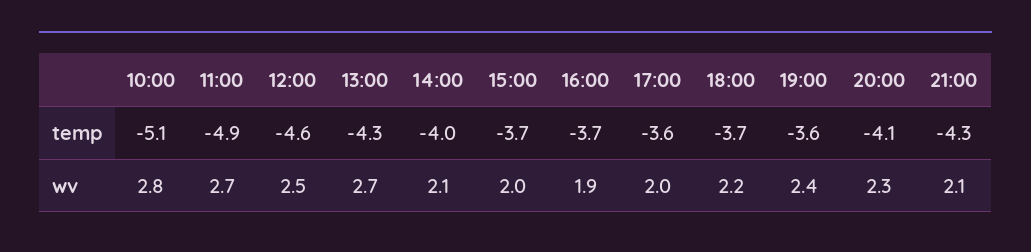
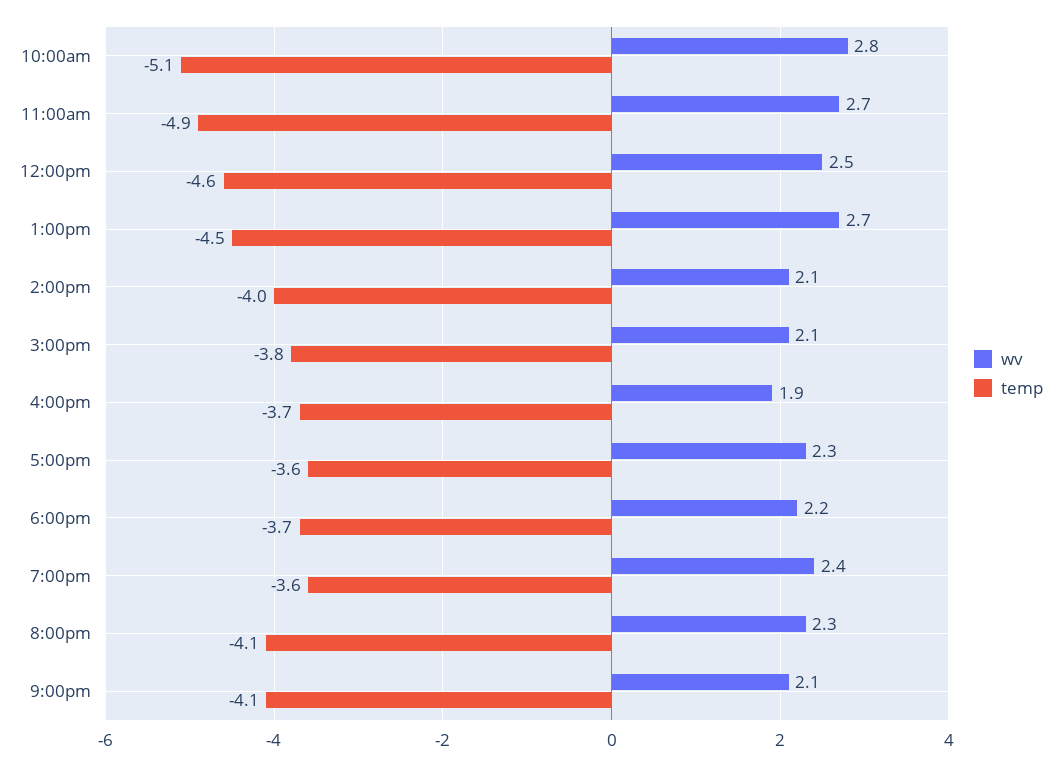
temp, 13:00: -4.3 -> -4.5
temp, 15:00: -3.7 -> -3.8
temp, 21:00: -4.3 -> -4.1
wv, 15:00: 2 -> 2.1
wv, 17:00: 2 -> 2.3

